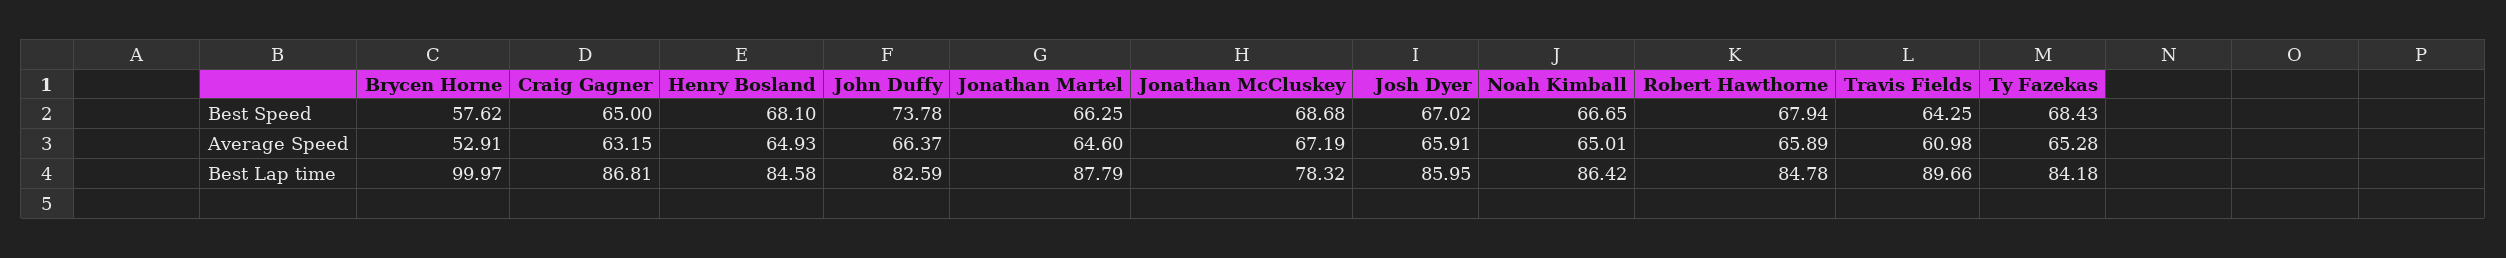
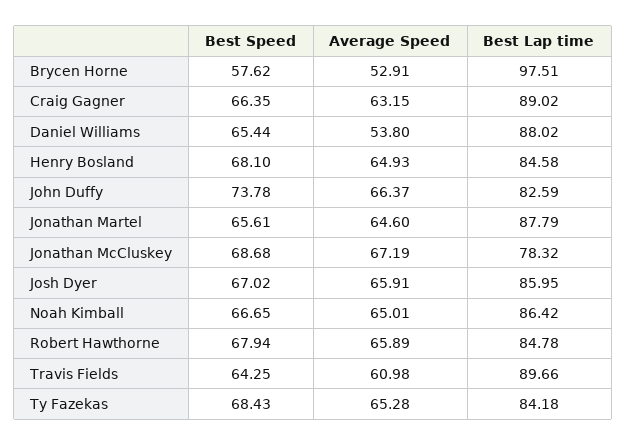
Craig Gagner, Best Speed: 65 -> 66.35
Jonathan Martel, Best Speed: 66.25 -> 65.61
Brycen Horne, Best Lap time: 99.97 -> 97.51
Craig Gagner, Best Lap time: 86.81 -> 89.02
Daniel Williams, Best Speed: none -> 65.44
Daniel Williams, Average Speed: none -> 53.8
Daniel Williams, Best Lap time: none -> 88.02

